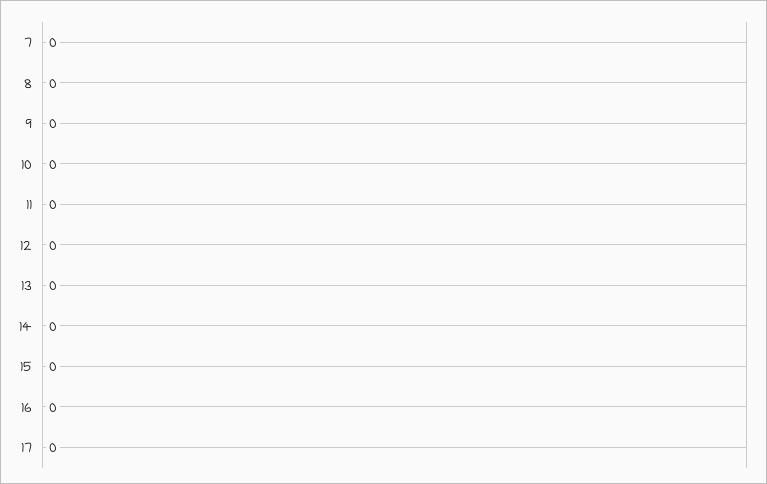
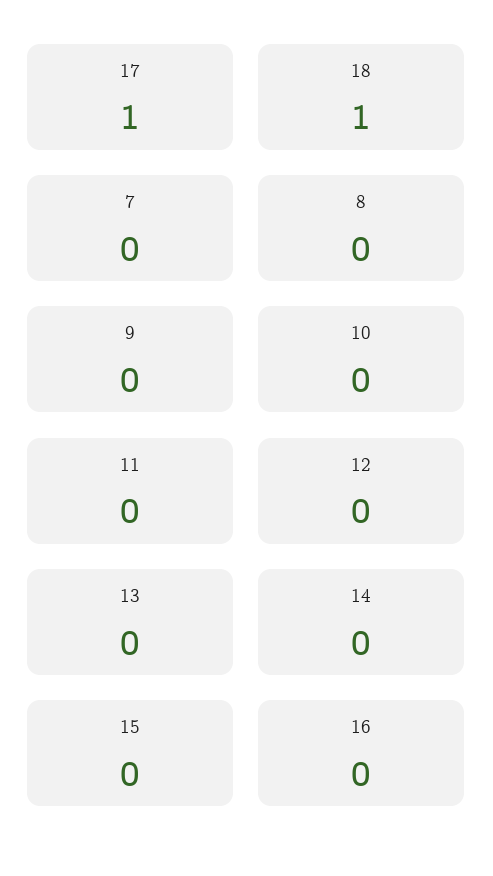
17: 0 -> 1
18: none -> 1

